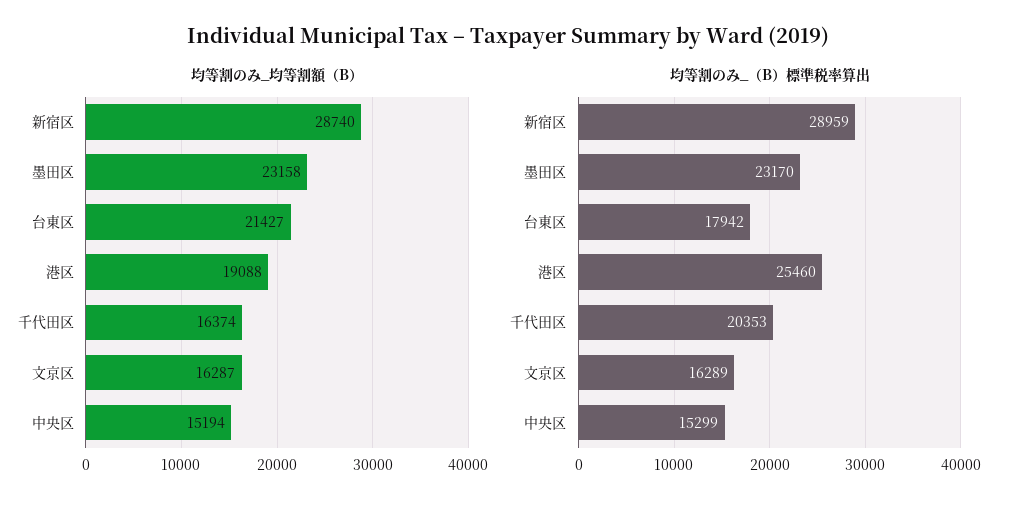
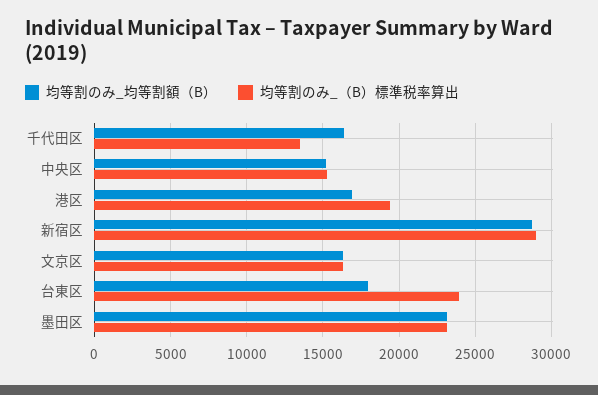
均等割のみ_均等割額（B）, 台東区: 21427 -> 18000
均等割のみ_均等割額（B）, 港区: 19088 -> 17000
均等割のみ_（B）標準税率算出, 台東区: 17942 -> 24000
均等割のみ_（B）標準税率算出, 港区: 25460 -> 19500
均等割のみ_（B）標準税率算出, 千代田区: 20353 -> 13500

